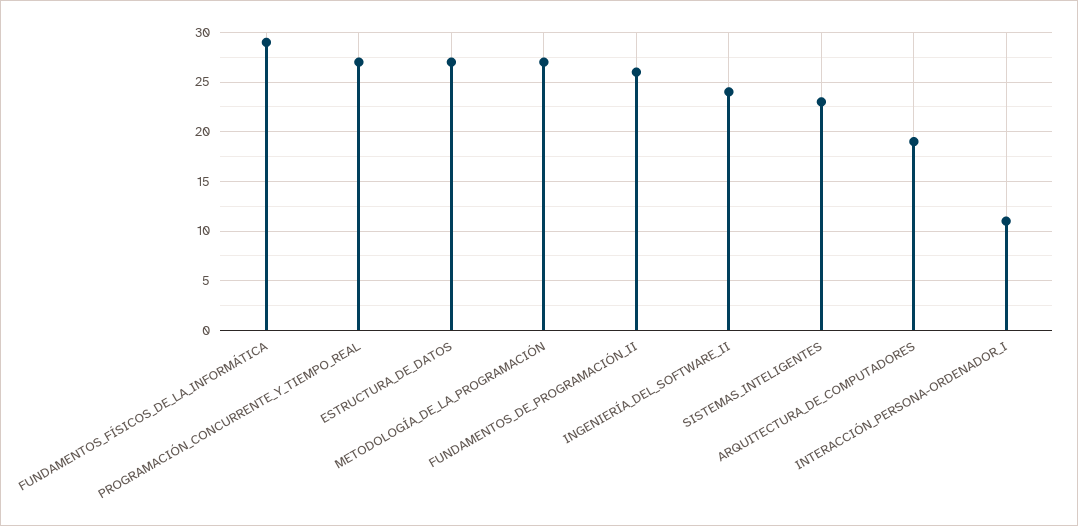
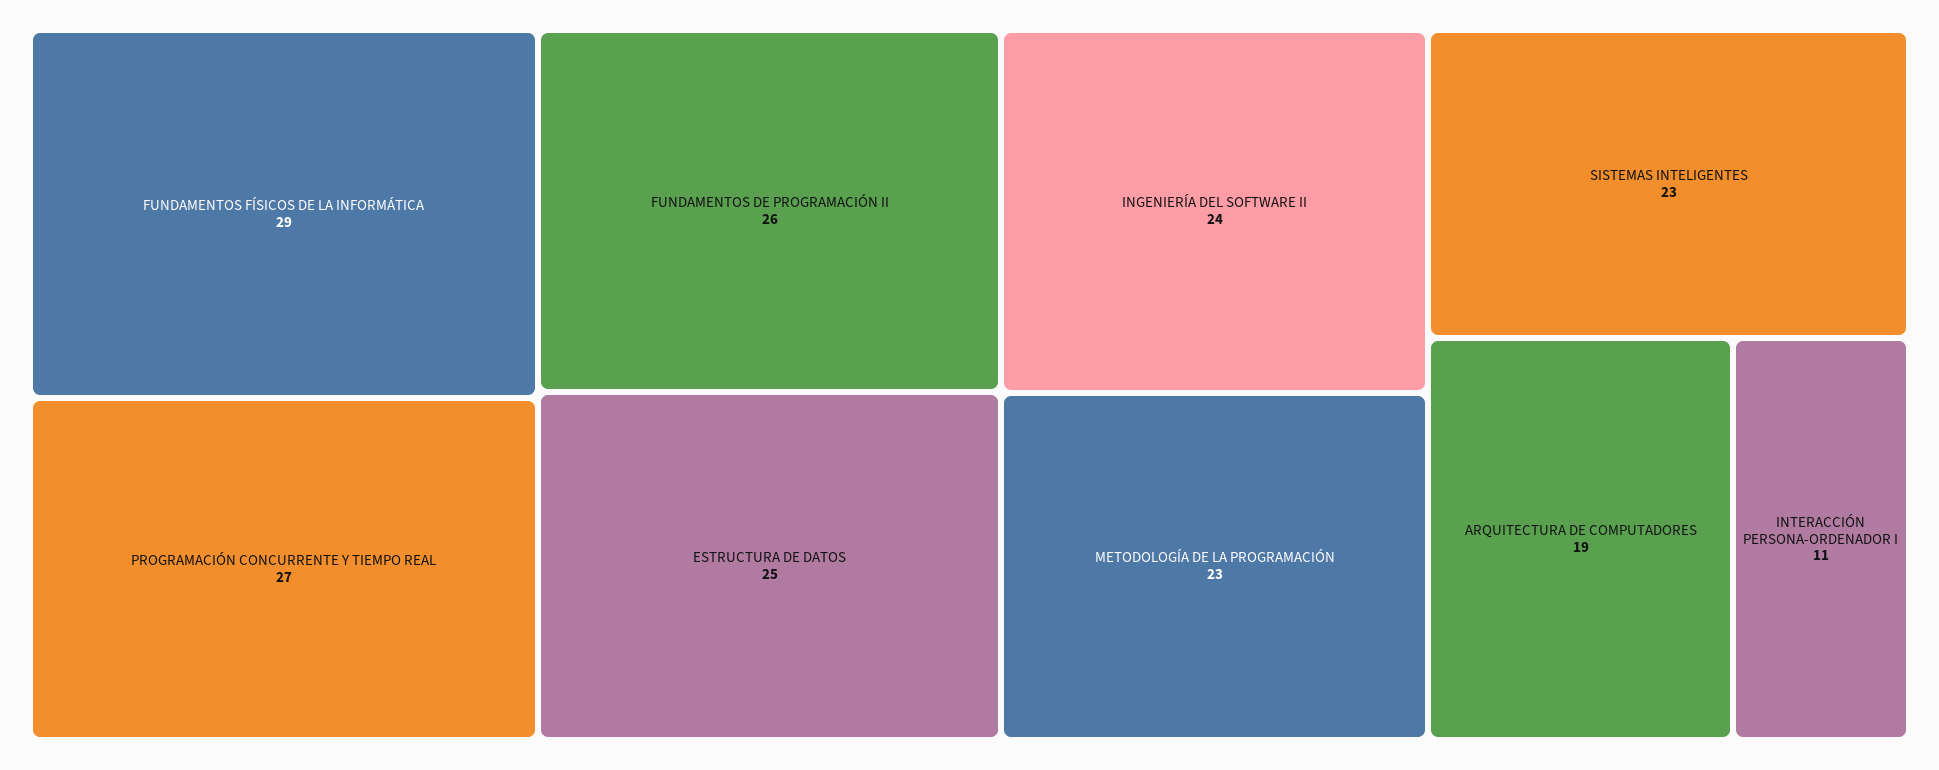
ESTRUCTURA_DE_DATOS: 27 -> 25
METODOLOGÍA_DE_LA_PROGRAMACIÓN: 27 -> 23

